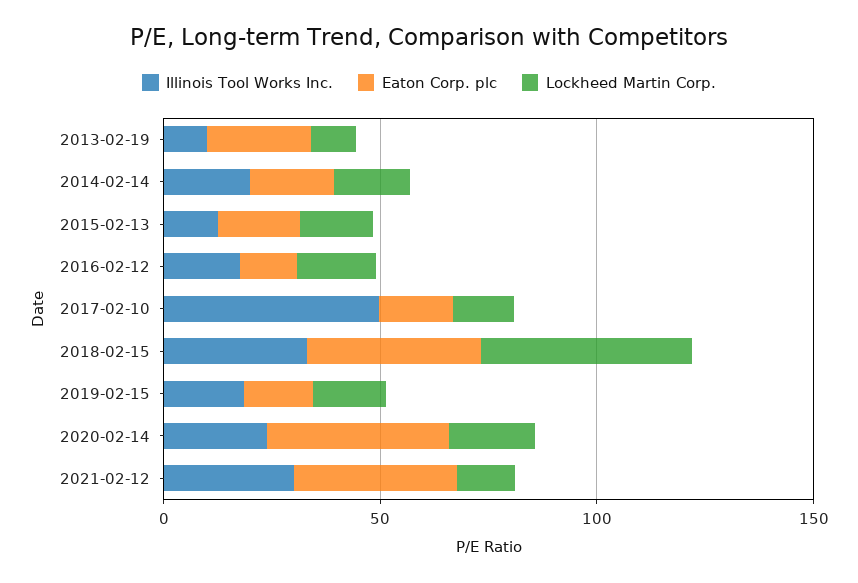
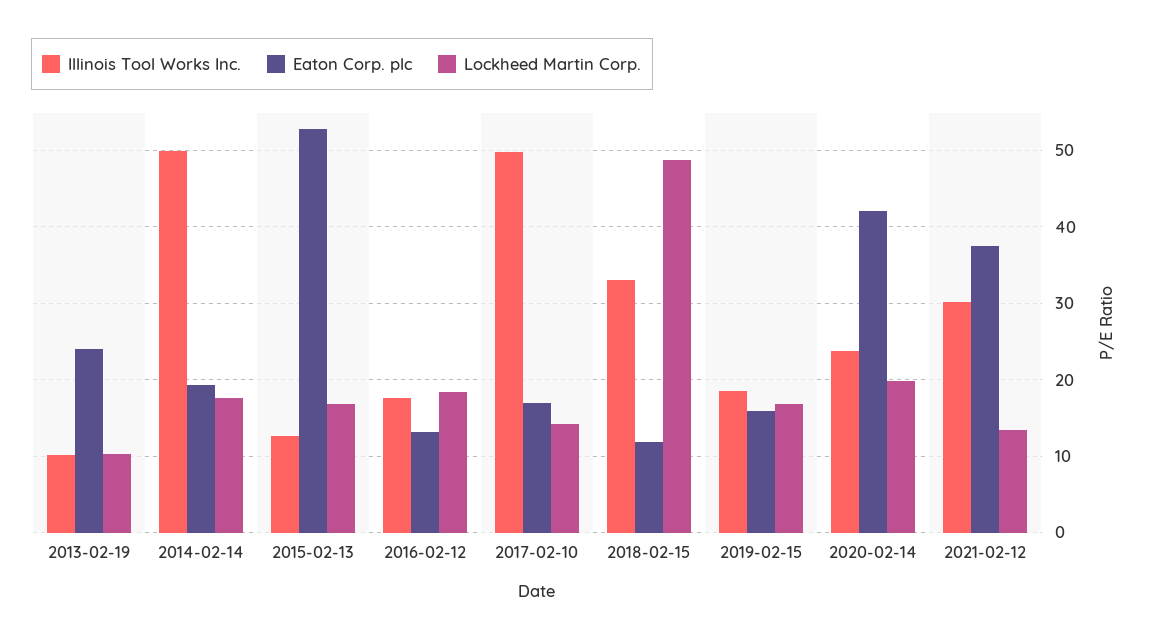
Illinois Tool Works Inc., 2014-02-14: 20 -> 50
Eaton Corp. plc, 2015-02-13: 20 -> 53
Eaton Corp. plc, 2018-02-15: 40 -> 12

